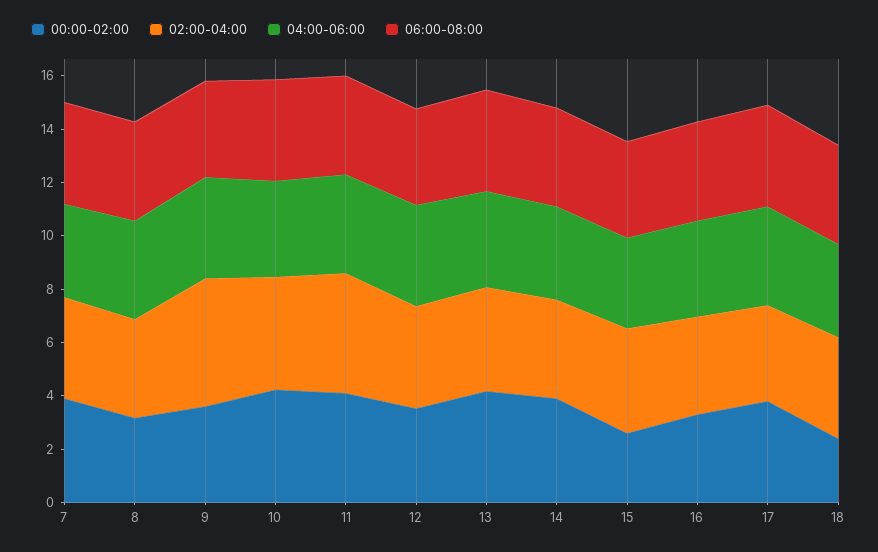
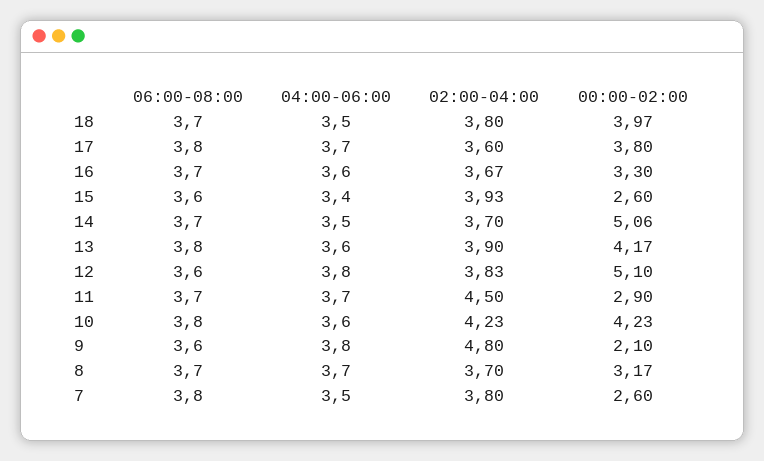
00:00-02:00, 7: 4 -> 2.6
00:00-02:00, 9: 3.5 -> 2.1
00:00-02:00, 11: 4 -> 2.9
00:00-02:00, 12: 3.5 -> 5.1
00:00-02:00, 14: 4 -> 5.06
00:00-02:00, 18: 2.5 -> 3.97

